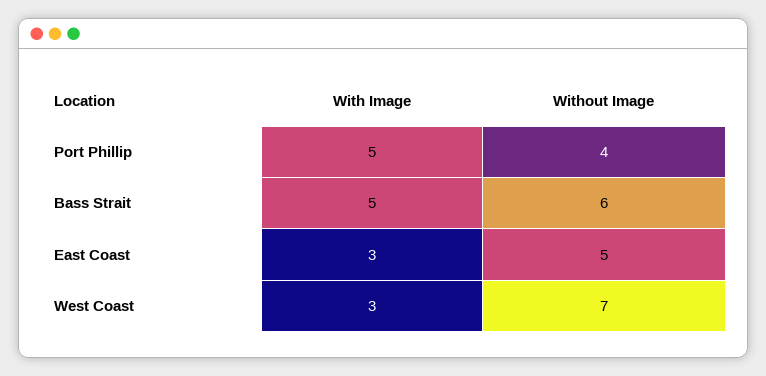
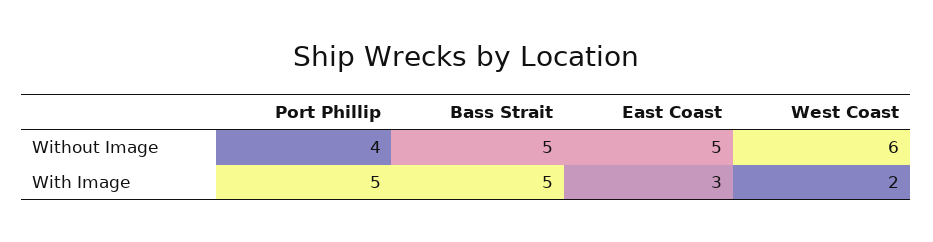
Without Image, Bass Strait: 6 -> 5
With Image, West Coast: 3 -> 2
Without Image, West Coast: 7 -> 6

